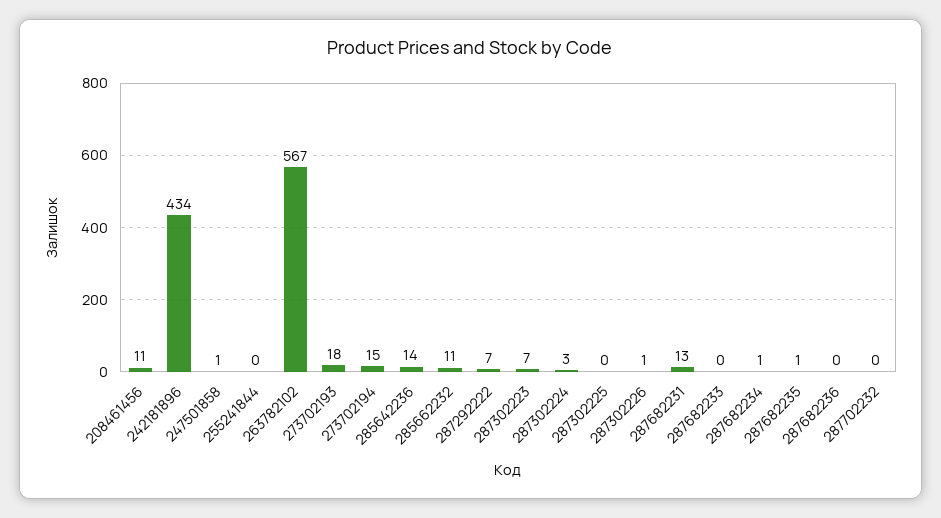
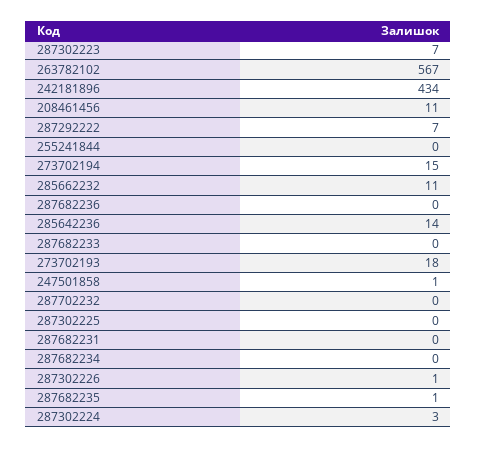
287682231: 13 -> 0
287682234: 1 -> 0

